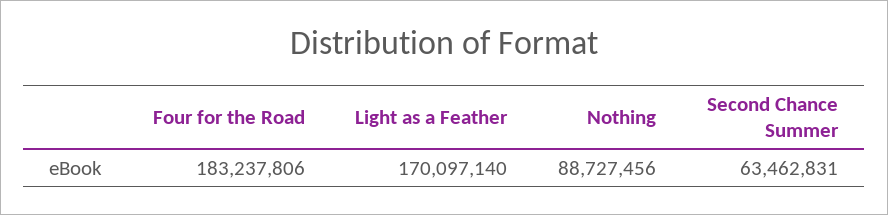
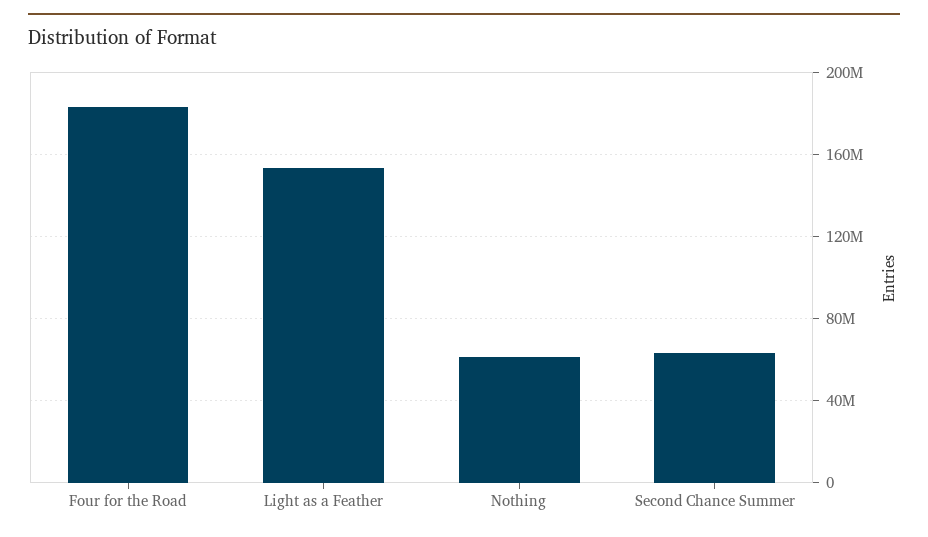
Light as a Feather: 170097140 -> 155000000
Nothing: 88727456 -> 60000000

